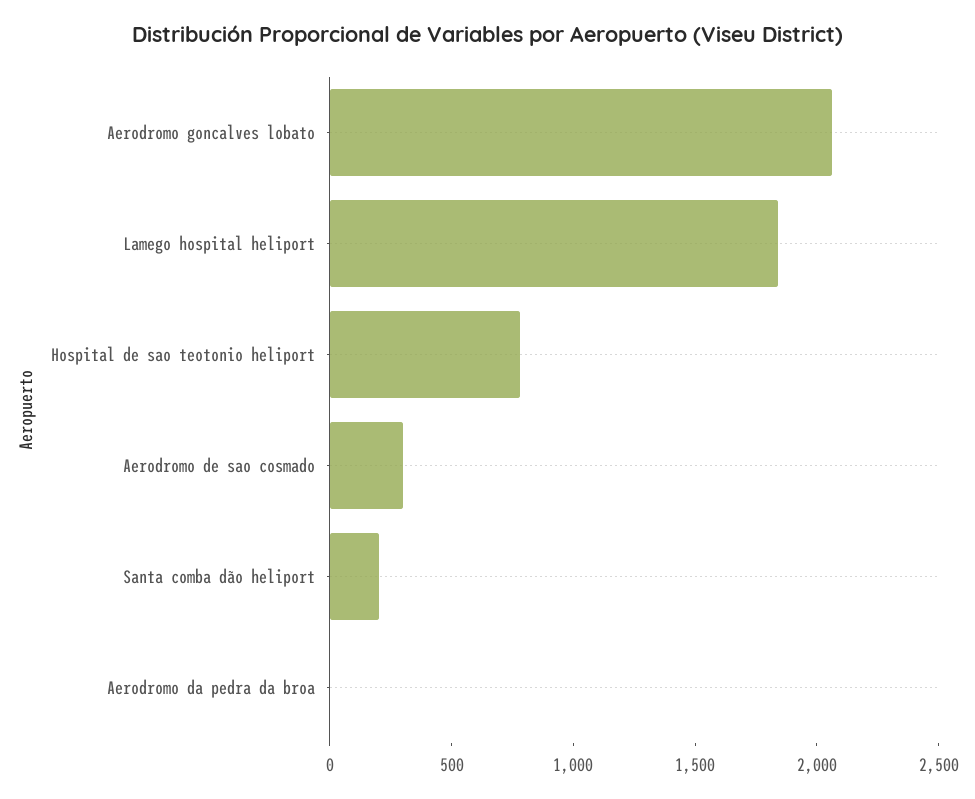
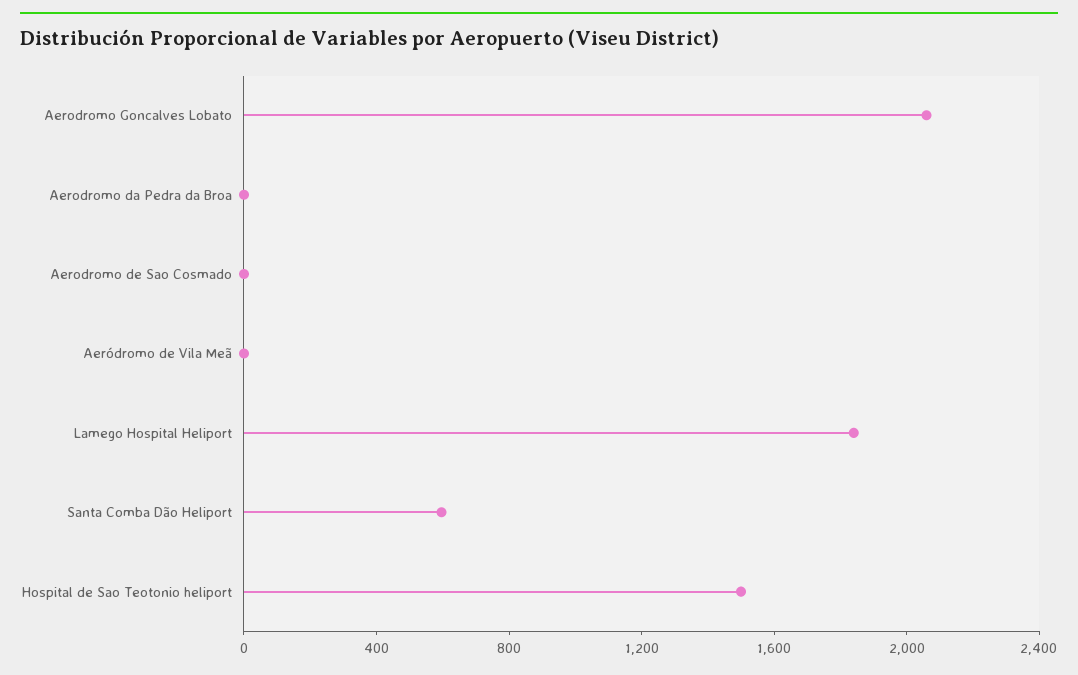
Hospital de sao teotonio heliport: 800 -> 1500
Aerodromo de sao cosmado: 300 -> 0
Santa comba dão heliport: 200 -> 600
Aeródromo de Vila Meã: none -> 0

